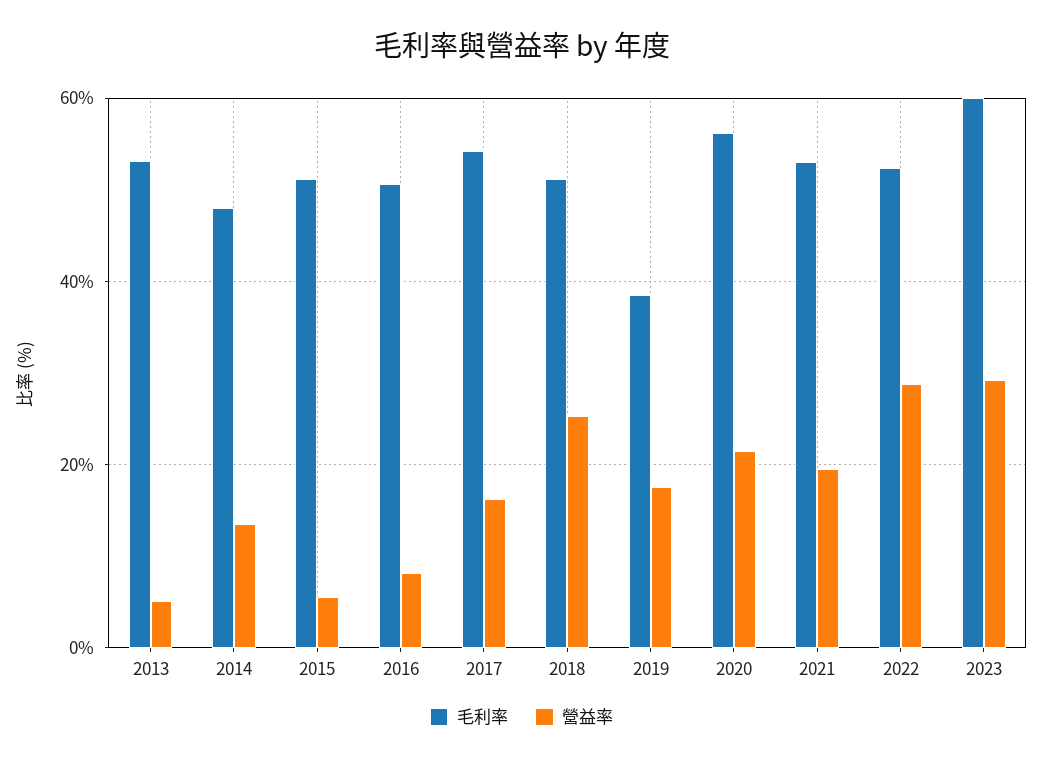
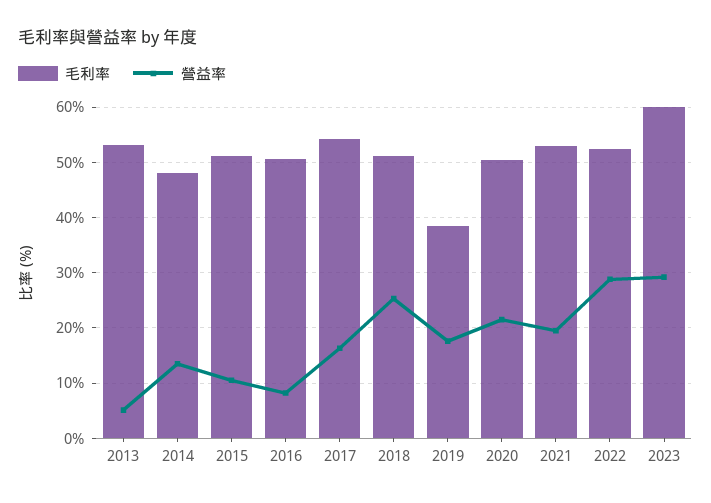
營益率, 2015: 6 -> 10
毛利率, 2020: 56 -> 50

